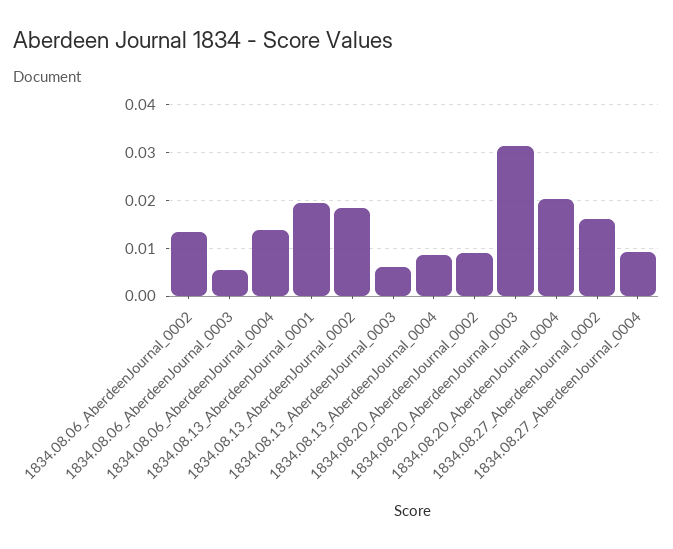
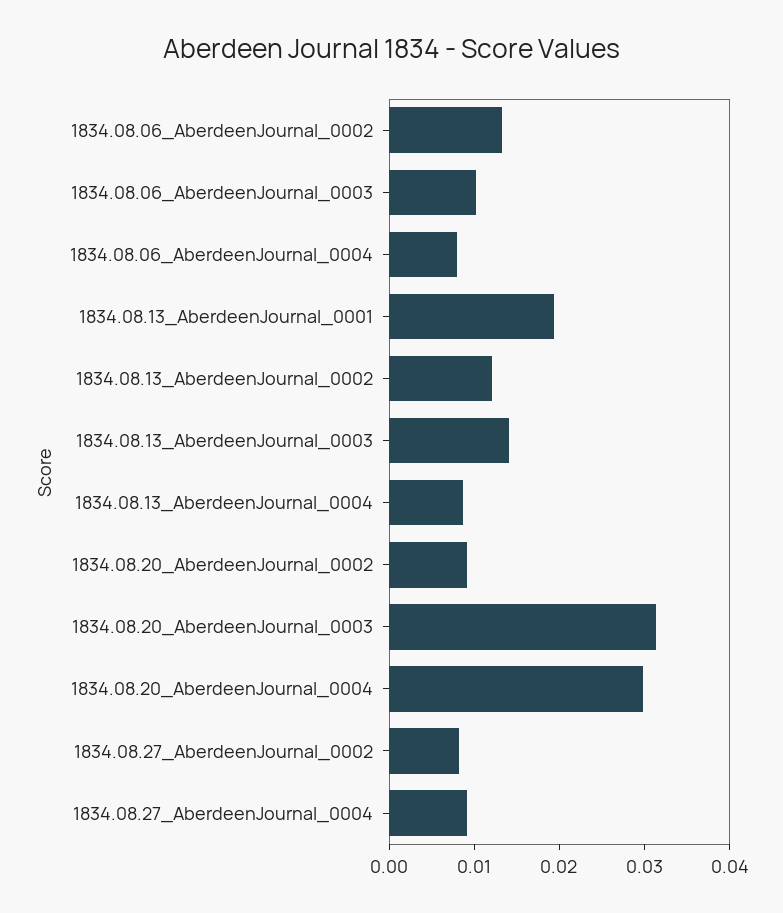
1834.08.06_AberdeenJournal_0003: 0.006 -> 0.01
1834.08.06_AberdeenJournal_0004: 0.014 -> 0.008
1834.08.13_AberdeenJournal_0002: 0.018 -> 0.012
1834.08.13_AberdeenJournal_0003: 0.006 -> 0.014
1834.08.20_AberdeenJournal_0004: 0.02 -> 0.03
1834.08.27_AberdeenJournal_0002: 0.016 -> 0.008

